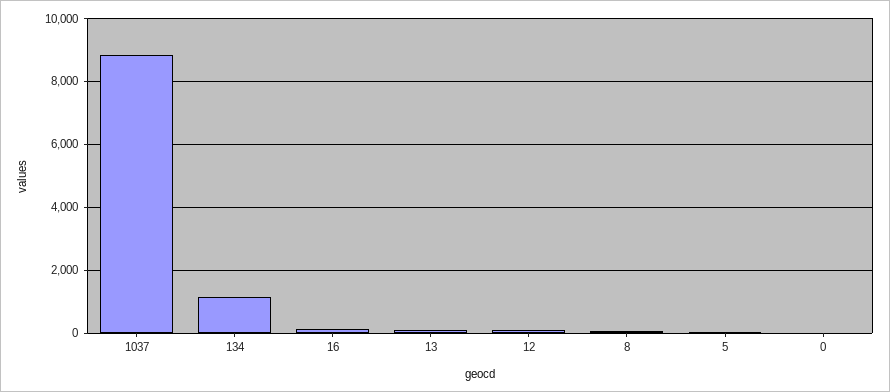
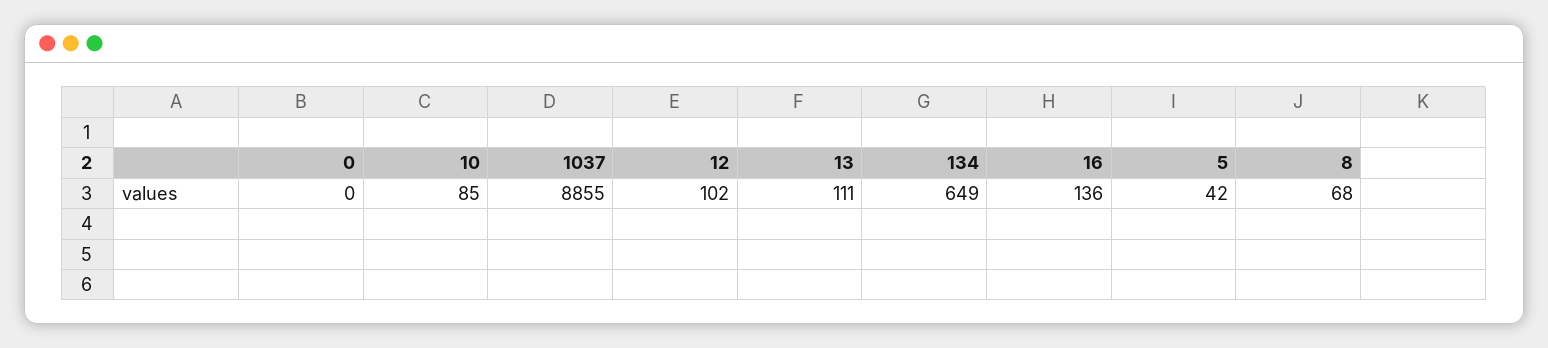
134: 1200 -> 649
10: none -> 85

